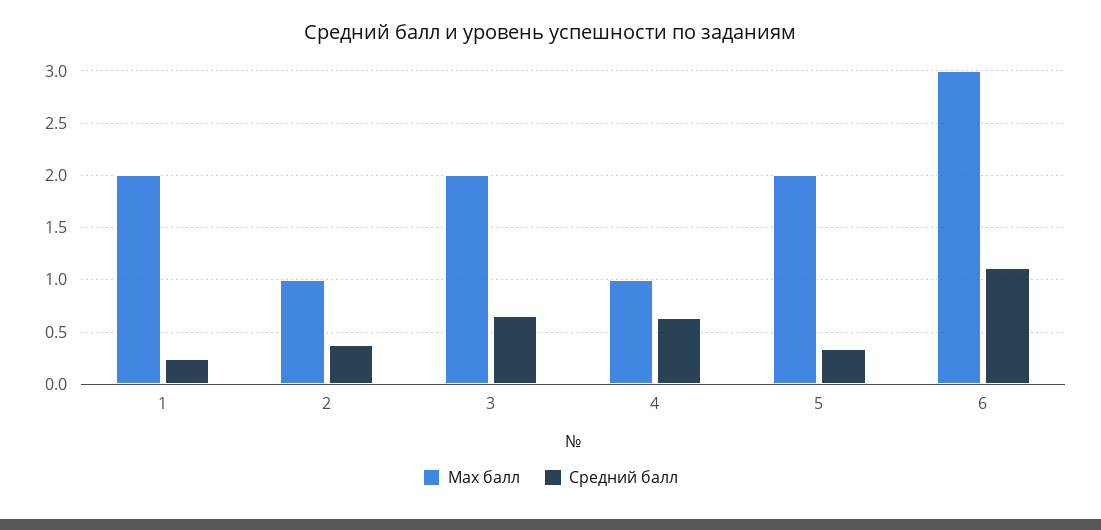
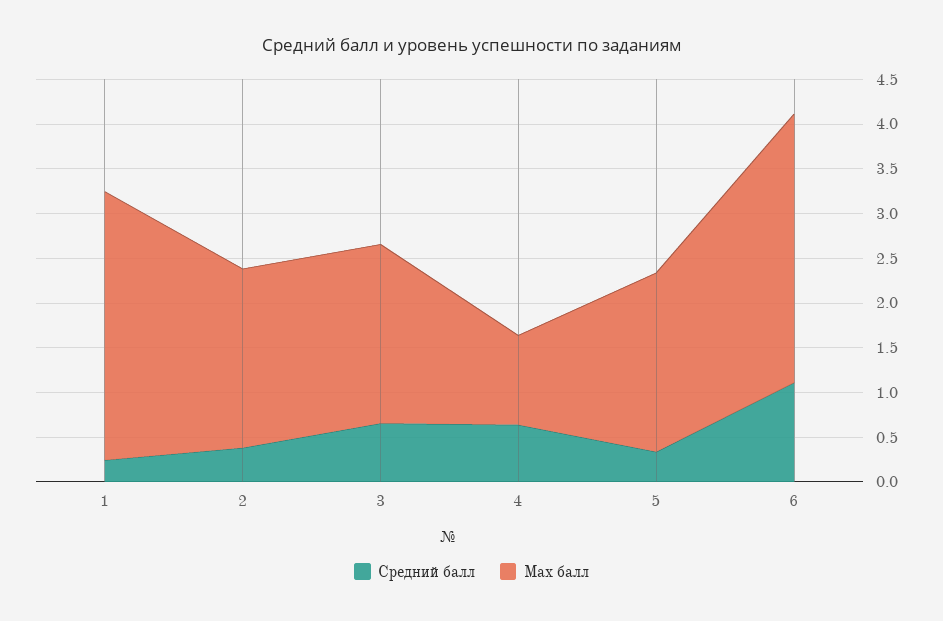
Max балл, 1: 2 -> 3
Max балл, 2: 1 -> 2

